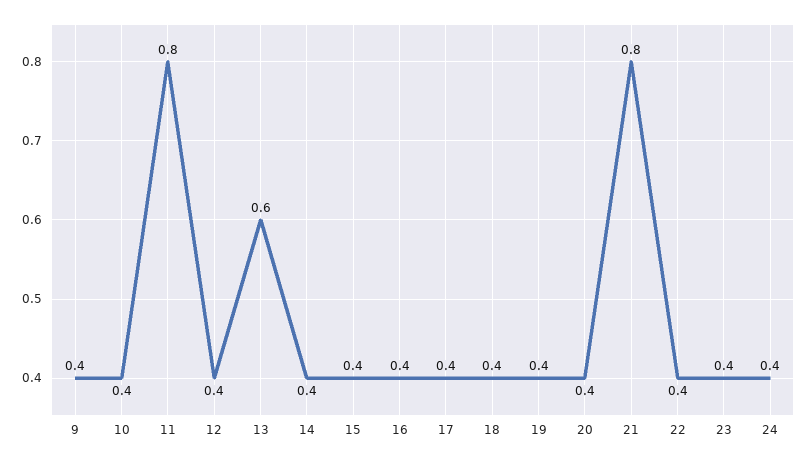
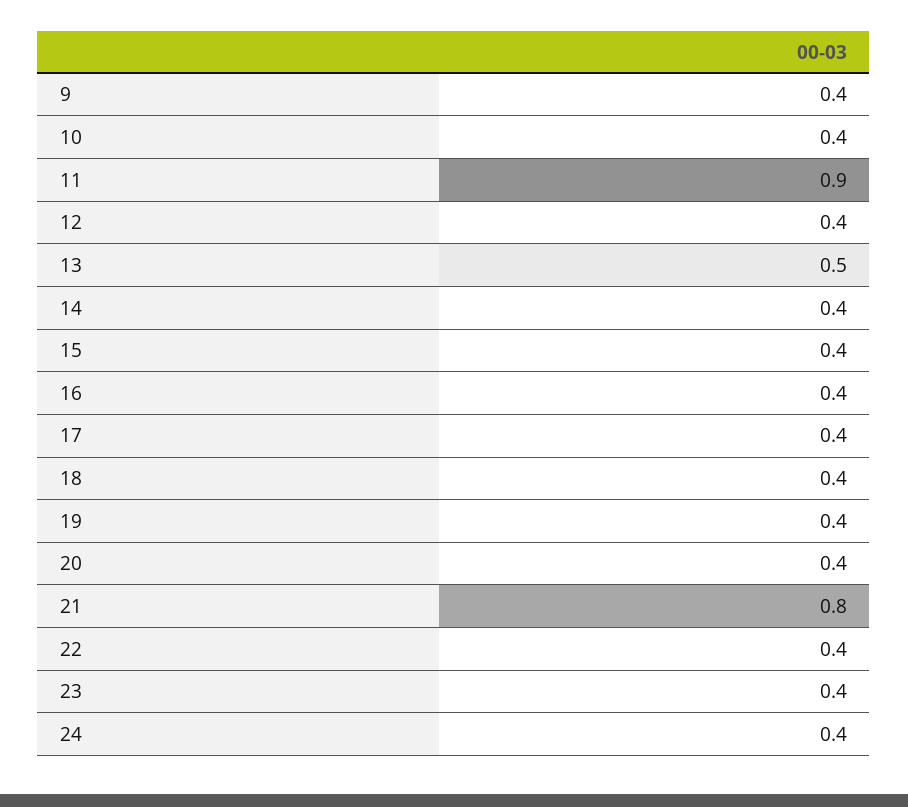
11: 0.8 -> 0.9
13: 0.6 -> 0.5

